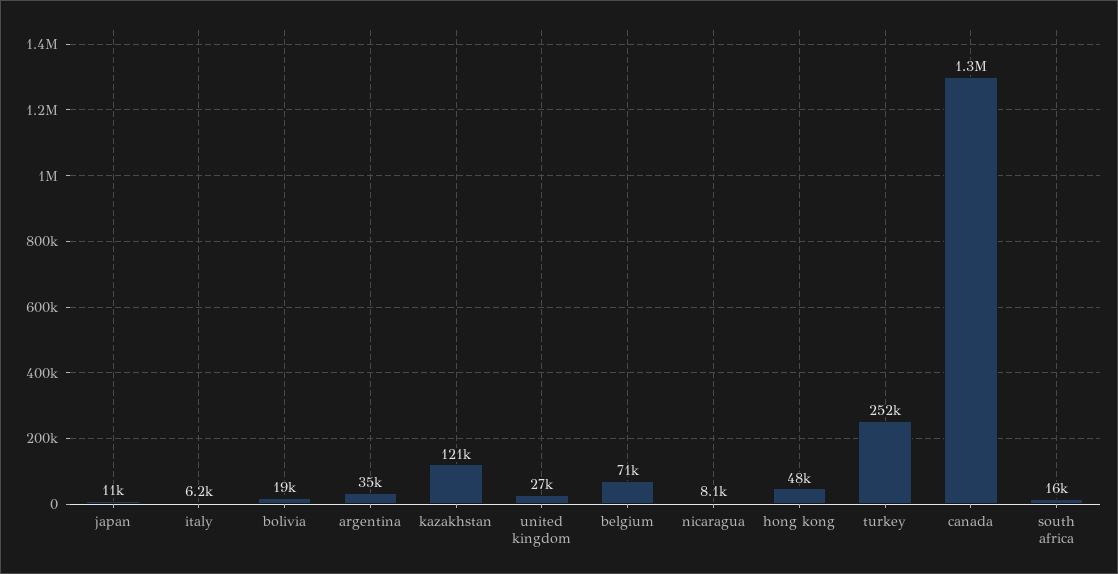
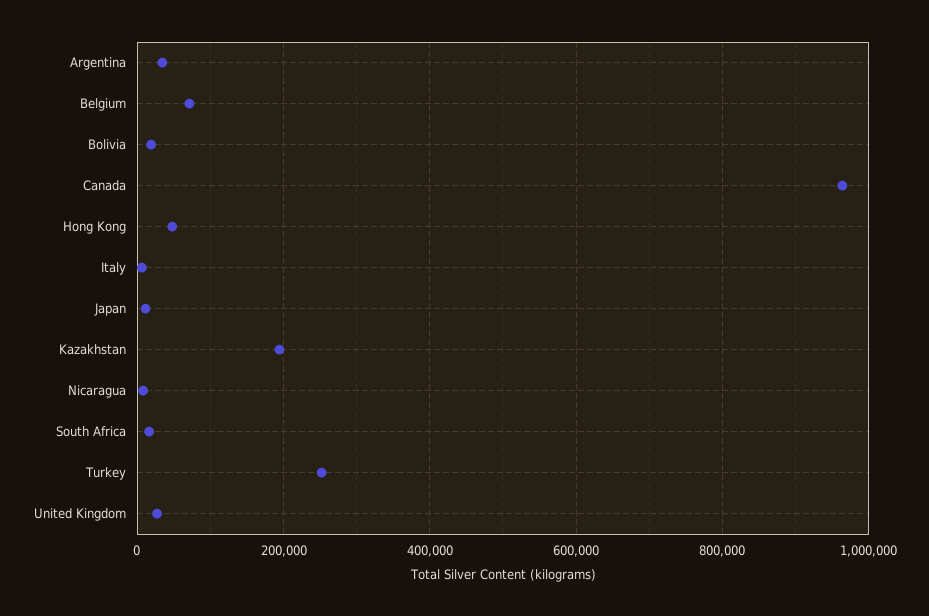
kazakhstan: 121000 -> 200000
canada: 1300000 -> 960000

